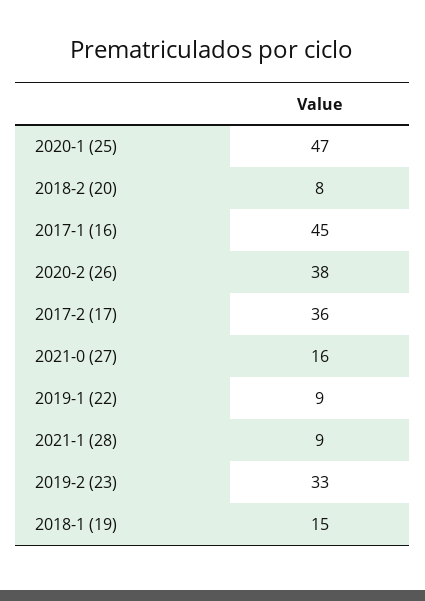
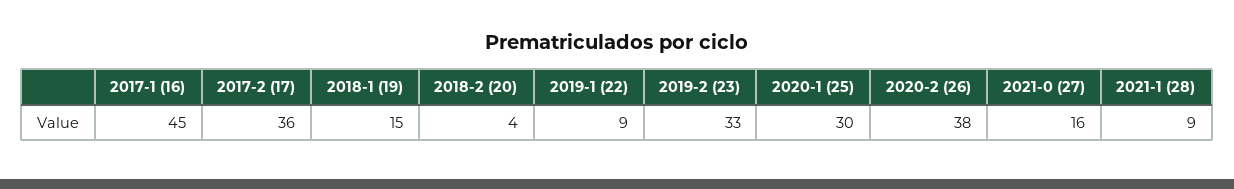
2020-1 (25): 47 -> 30
2018-2 (20): 8 -> 4

